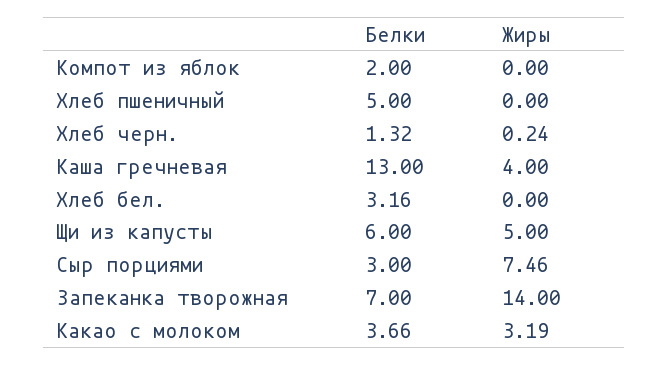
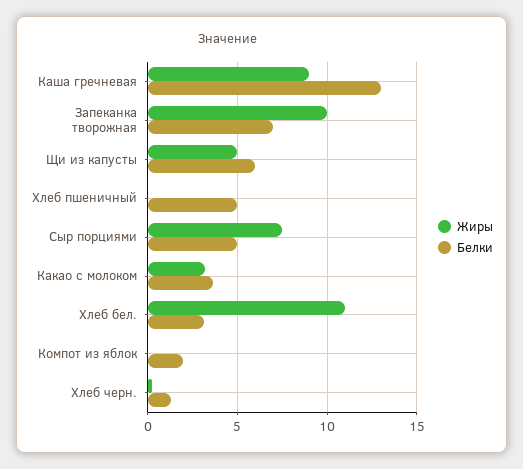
Жиры, Каша гречневая: 4 -> 9
Жиры, Хлеб бел.: 0 -> 11
Белки, Сыр порциями: 3 -> 5
Жиры, Запеканка творожная: 14 -> 10

